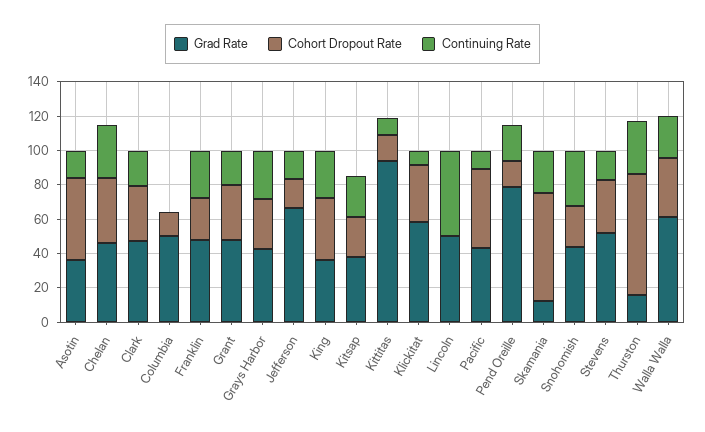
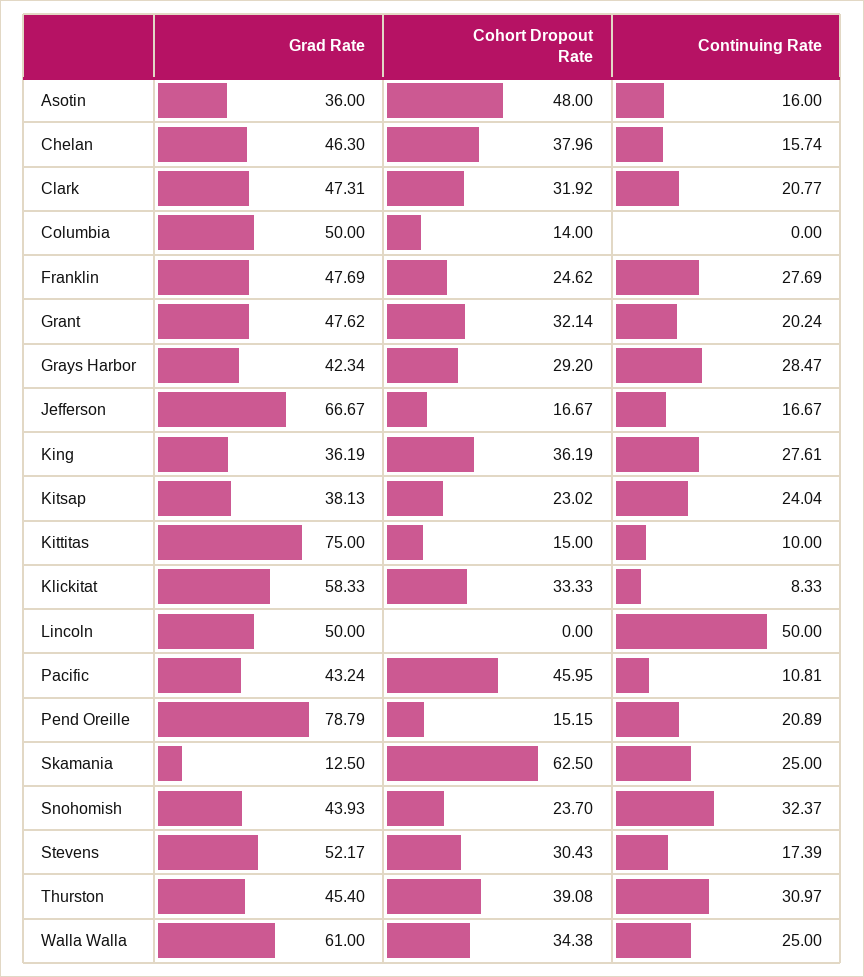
Continuing Rate, Chelan: 30 -> 15.74
Grad Rate, Kittitas: 95 -> 75
Grad Rate, Thurston: 15 -> 45.4
Cohort Dropout Rate, Thurston: 70 -> 39.08

